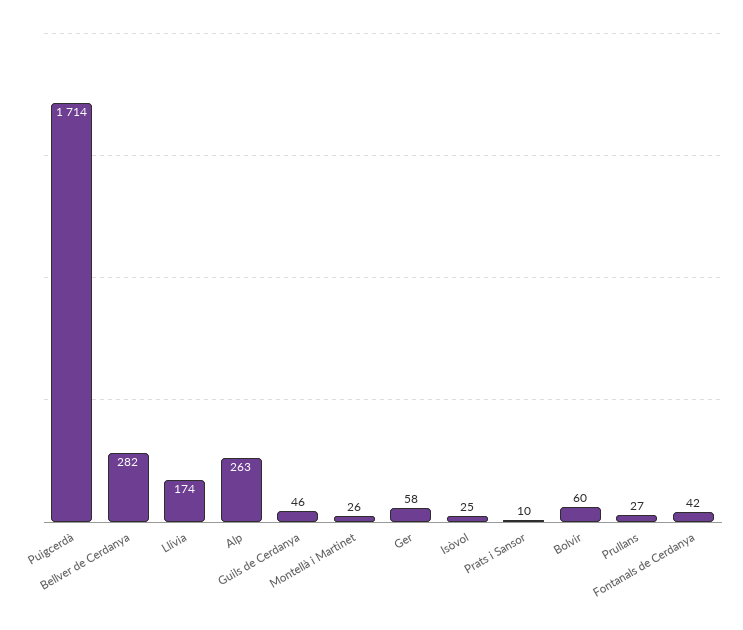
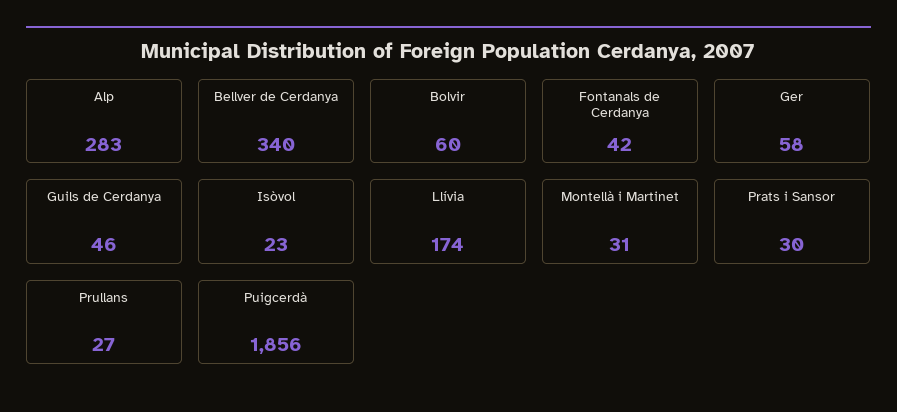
Puigcerdà: 1714 -> 1856
Bellver de Cerdanya: 282 -> 340
Alp: 263 -> 283
Montellà i Martinet: 26 -> 31
Isòvol: 25 -> 23
Prats i Sansor: 10 -> 30

